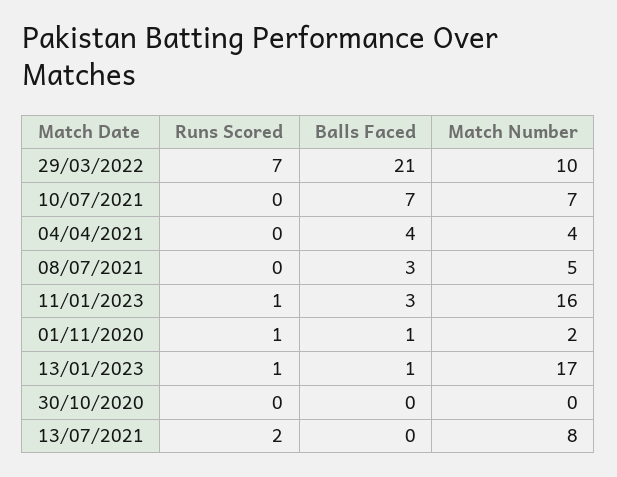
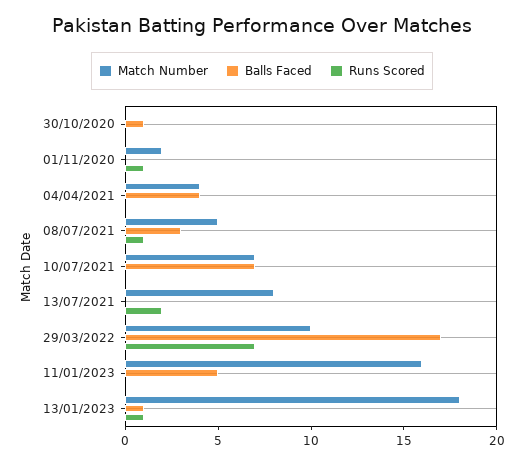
Balls Faced, 29/03/2022: 21 -> 17
Runs Scored, 08/07/2021: 0 -> 1
Runs Scored, 11/01/2023: 1 -> 0
Balls Faced, 11/01/2023: 3 -> 5
Balls Faced, 01/11/2020: 1 -> 0
Match Number, 13/01/2023: 17 -> 18
Balls Faced, 30/10/2020: 0 -> 1

